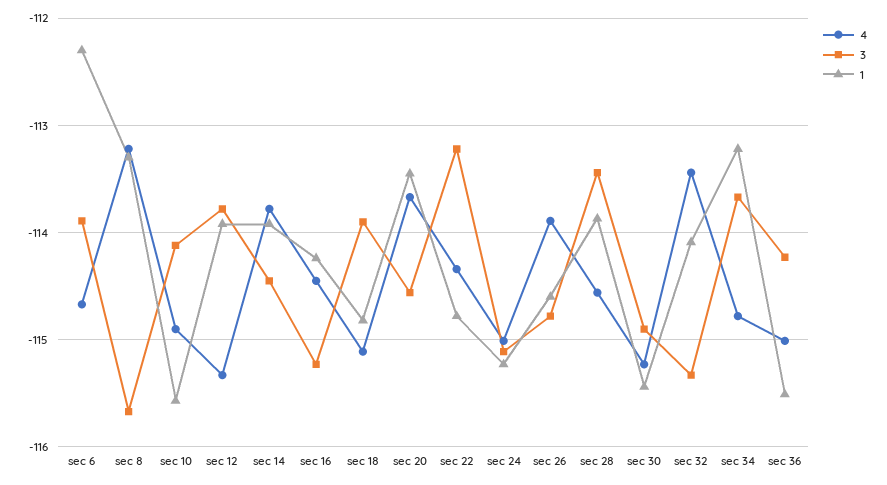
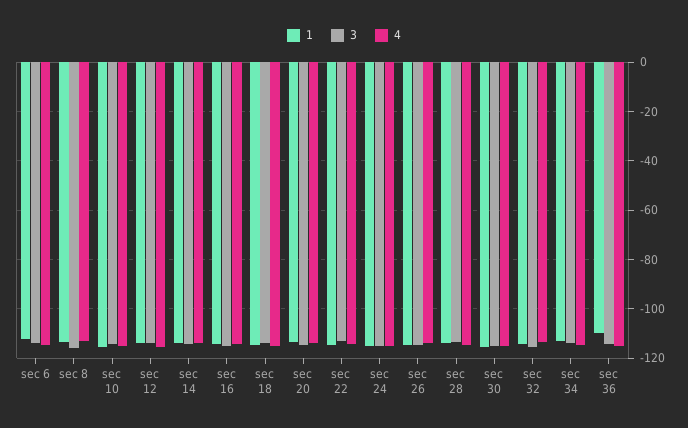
1, sec 36: -115.5 -> -110

